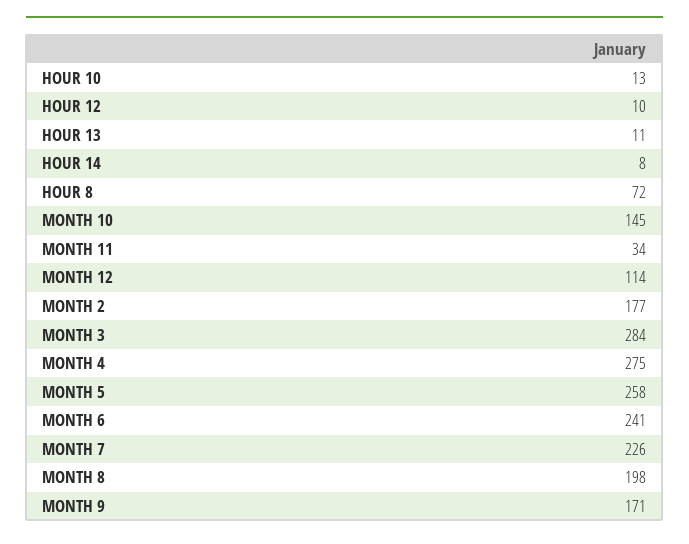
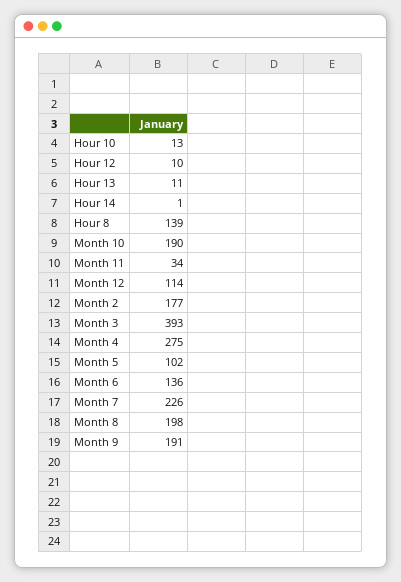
HOUR 14: 8 -> 1
HOUR 8: 72 -> 139
MONTH 10: 145 -> 190
MONTH 3: 284 -> 393
MONTH 5: 258 -> 102
MONTH 6: 241 -> 136
MONTH 9: 171 -> 191

